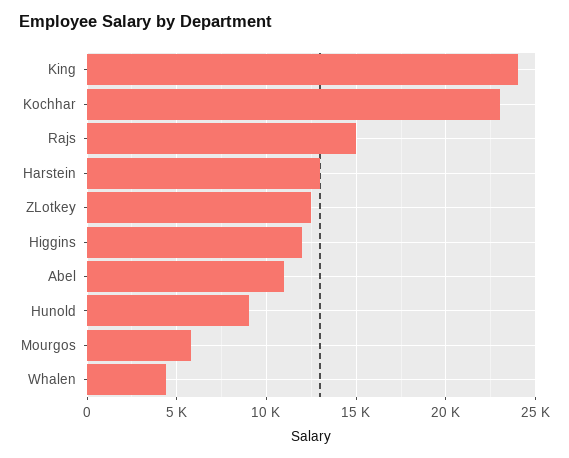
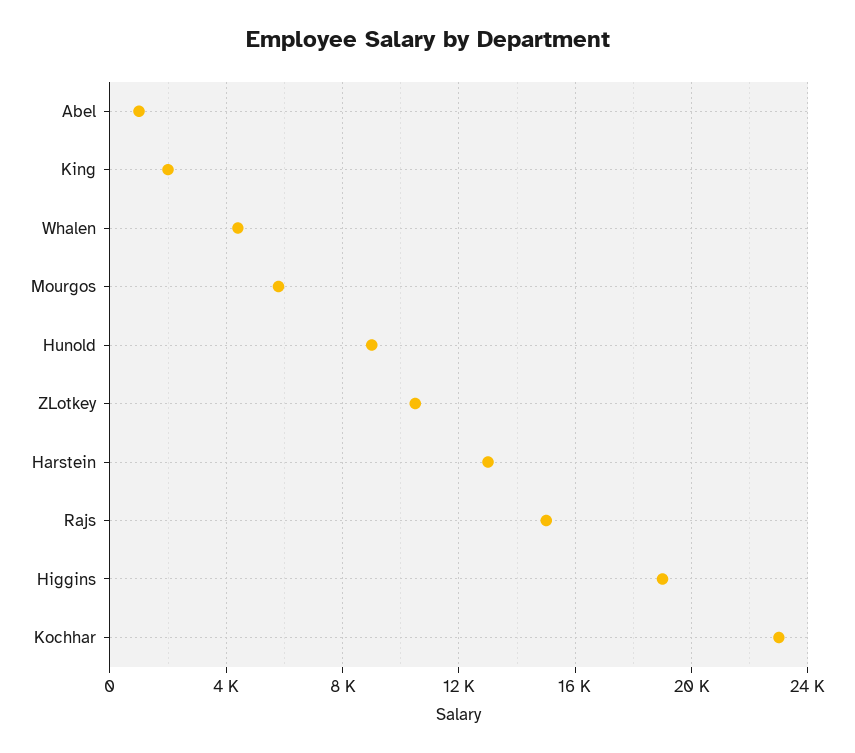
King: 24000 -> 2000
ZLotkey: 12500 -> 10500
Higgins: 12000 -> 19000
Abel: 11000 -> 1000

